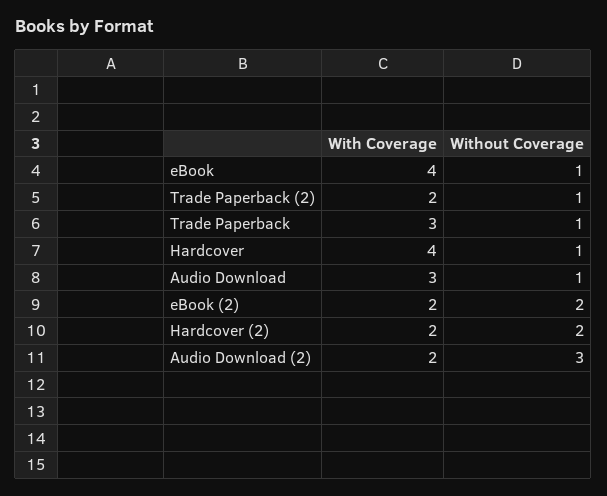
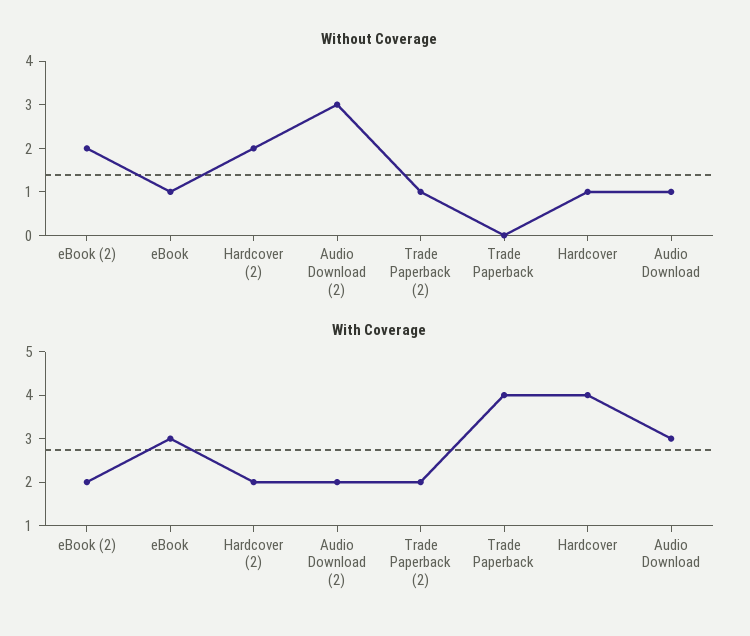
With Coverage, eBook: 4 -> 3
With Coverage, Trade Paperback: 3 -> 4
Without Coverage, Trade Paperback: 1 -> 0

